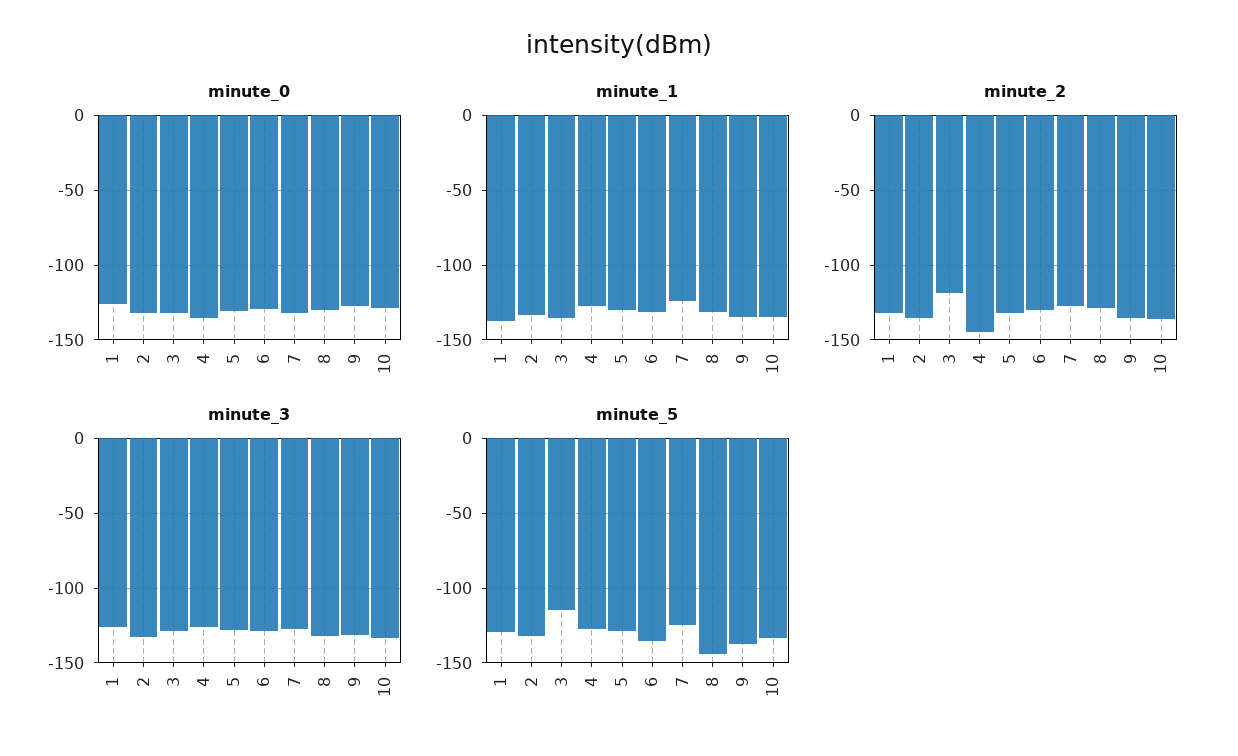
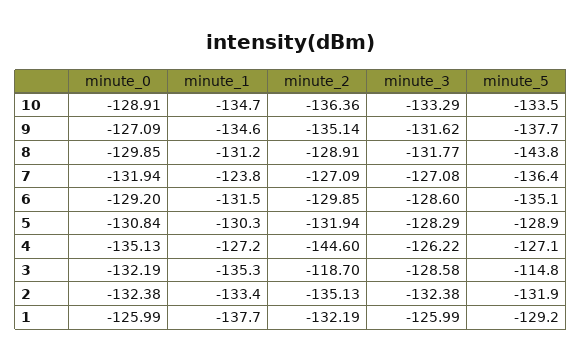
minute_5, 7: -125 -> -136.4

